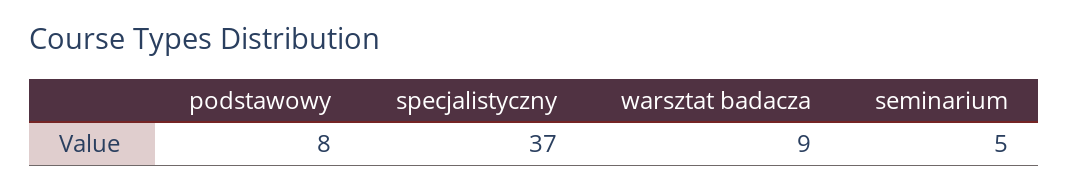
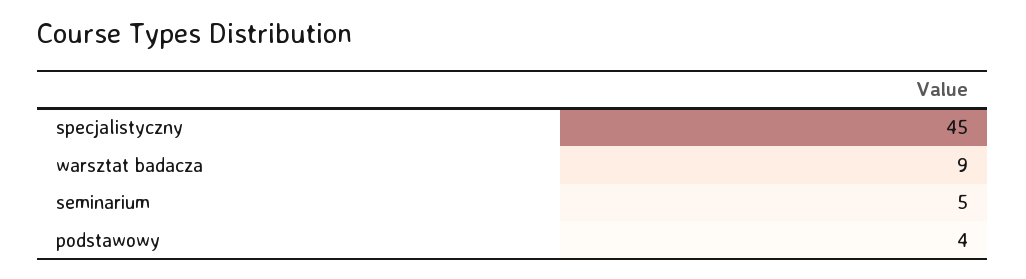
podstawowy: 8 -> 4
specjalistyczny: 37 -> 45

